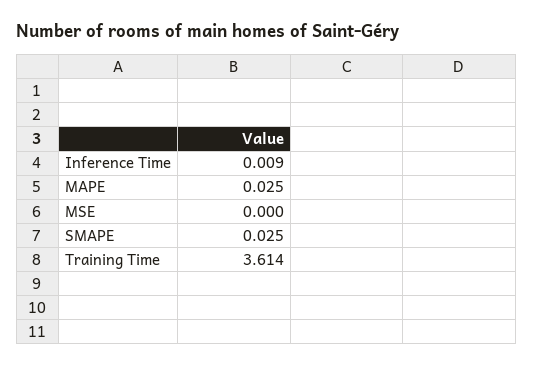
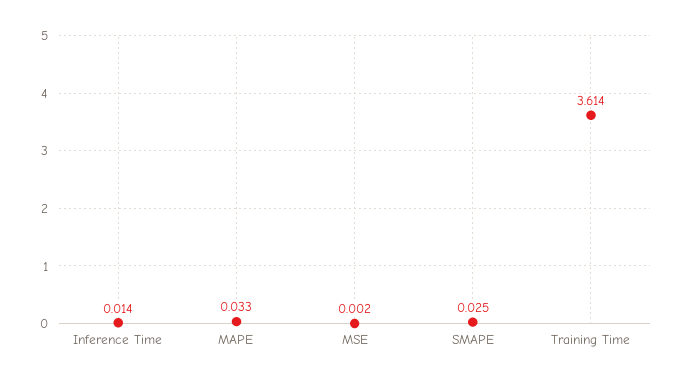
Inference Time: 0.009 -> 0.014
MAPE: 0.025 -> 0.033
MSE: 0 -> 0.002

